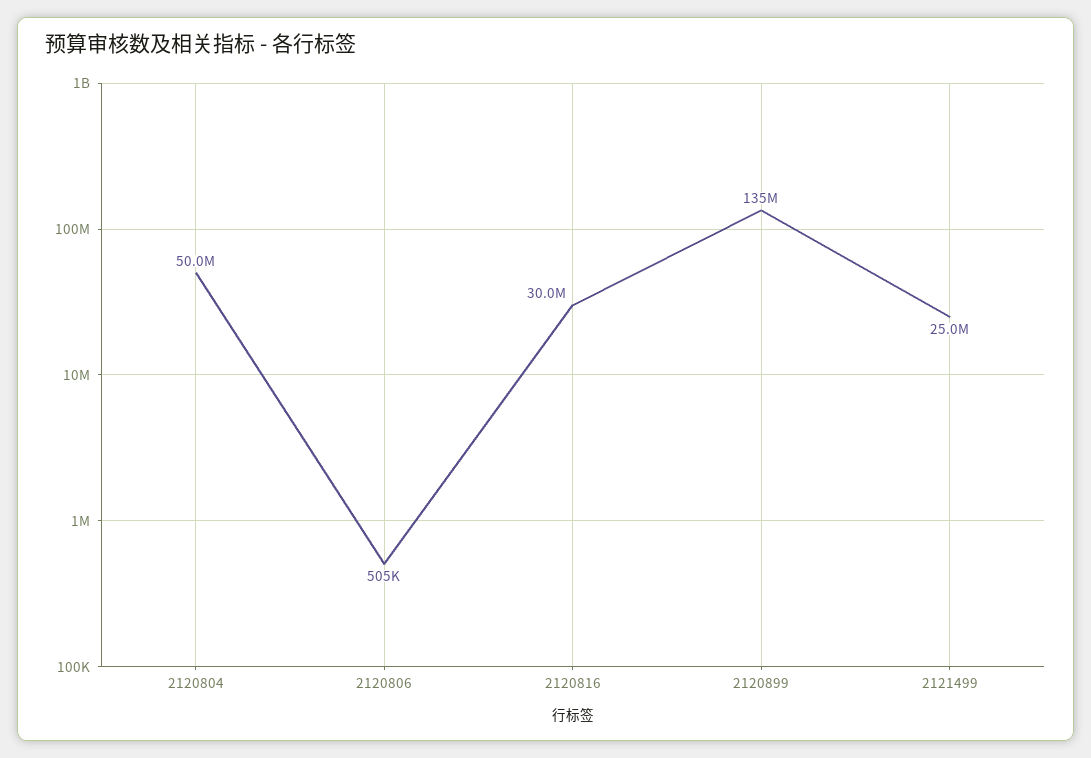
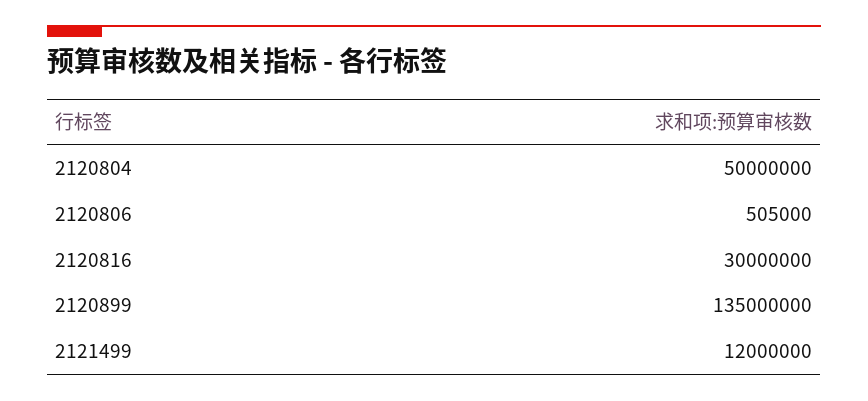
2121499: 25000000 -> 12000000

